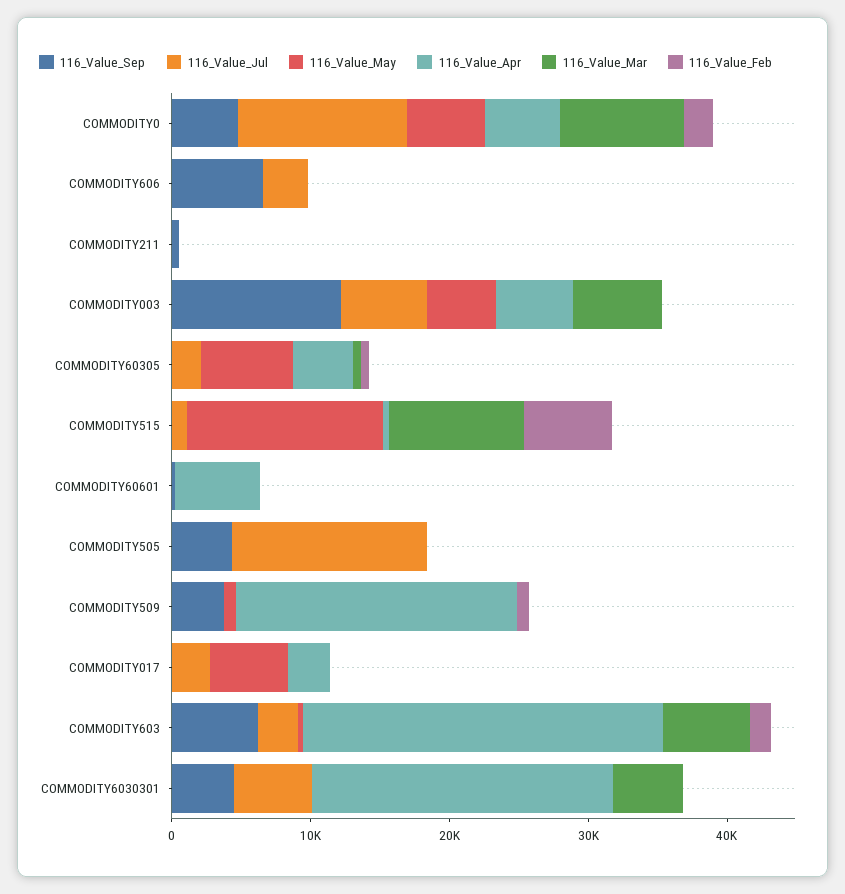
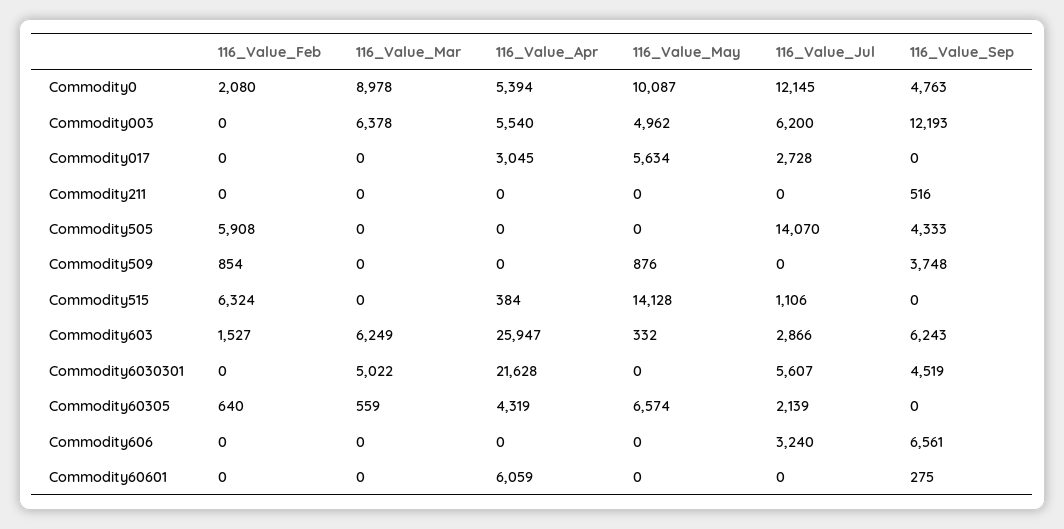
116_Value_May, COMMODITY0: 6000 -> 10087
116_Value_Mar, COMMODITY515: 10000 -> 0
116_Value_Feb, COMMODITY505: 0 -> 5908
116_Value_Apr, COMMODITY509: 20000 -> 0

